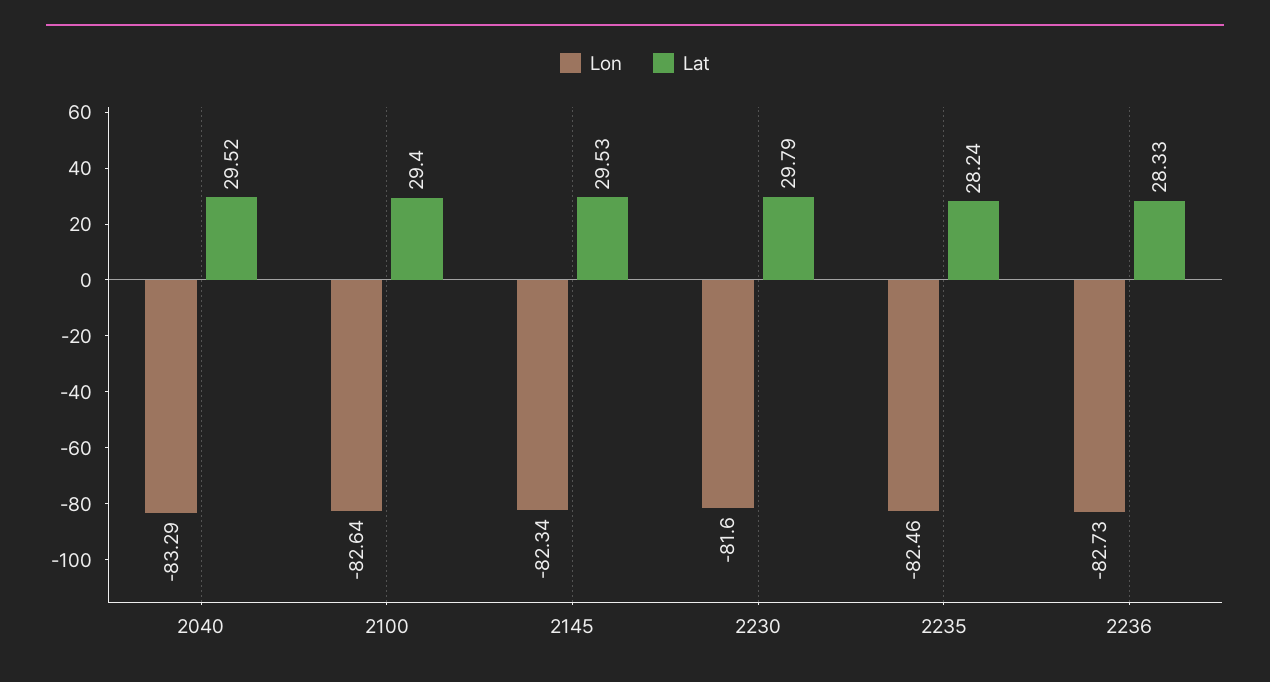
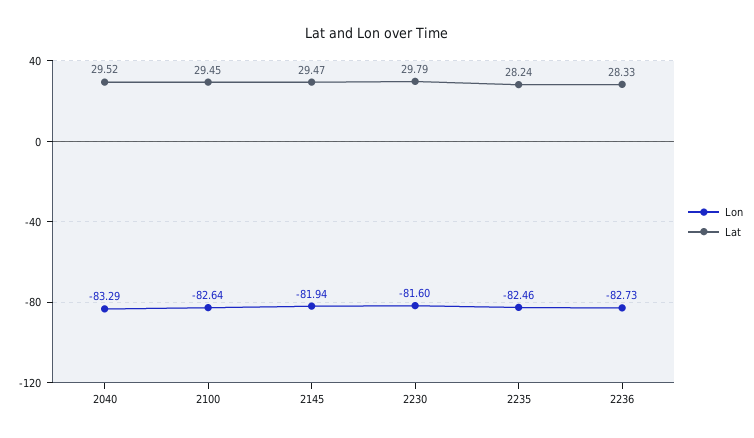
Lat, 2100: 29.4 -> 29.45
Lon, 2145: -82.34 -> -81.94
Lat, 2145: 29.53 -> 29.47

